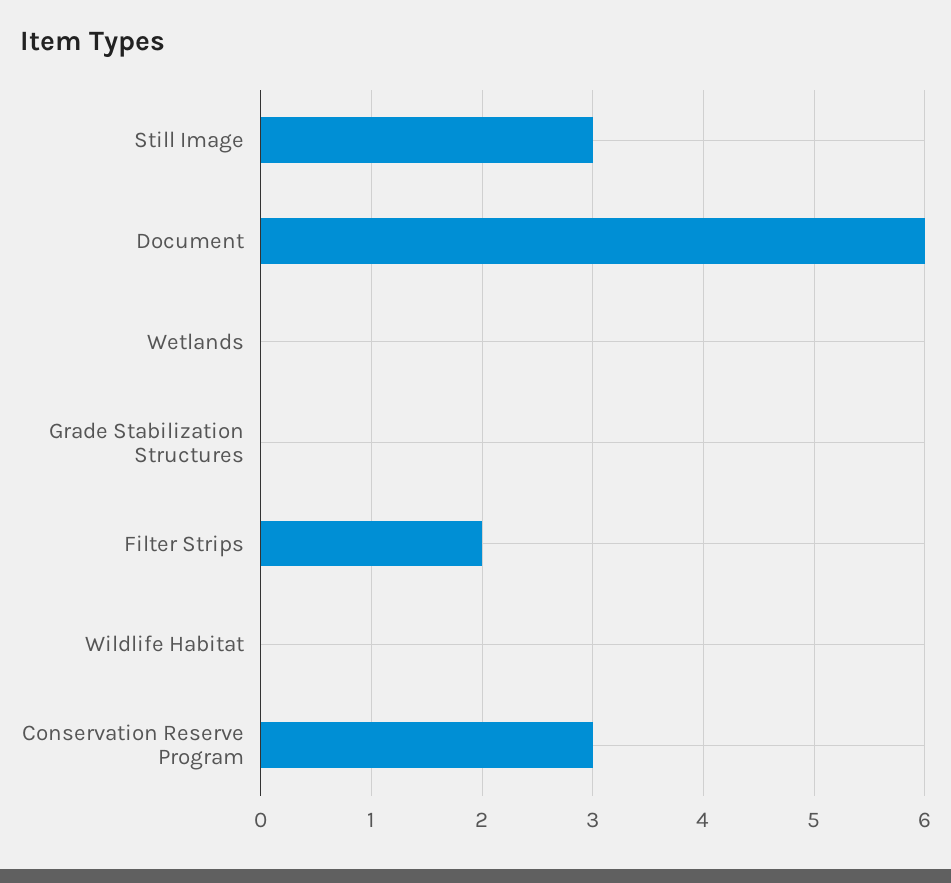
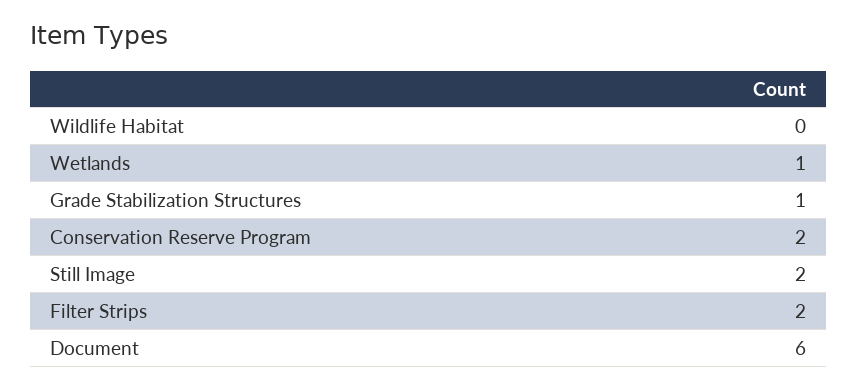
Still Image: 3 -> 2
Wetlands: 0 -> 1
Grade Stabilization Structures: 0 -> 1
Conservation Reserve Program: 3 -> 2

